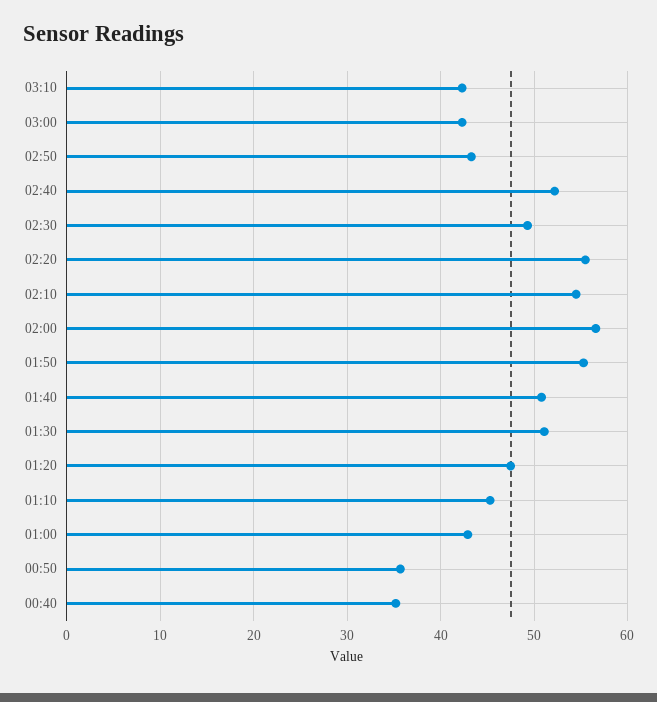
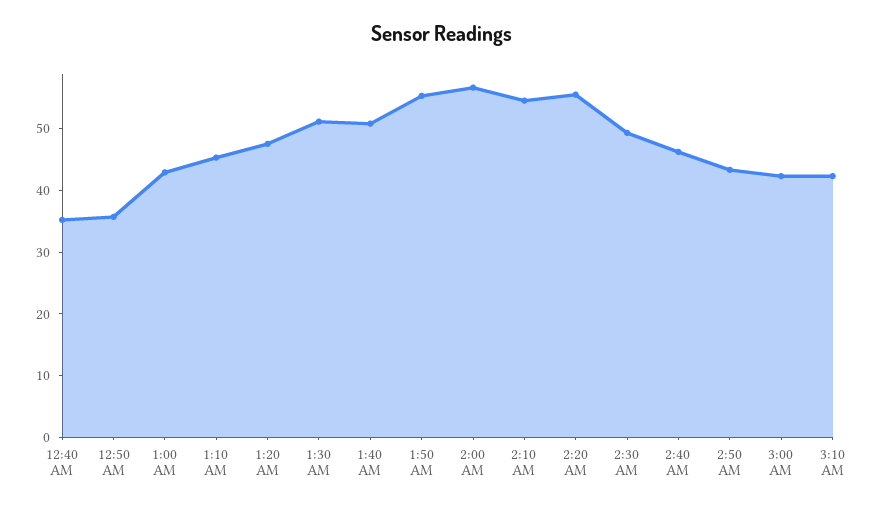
02:40: 52 -> 46

